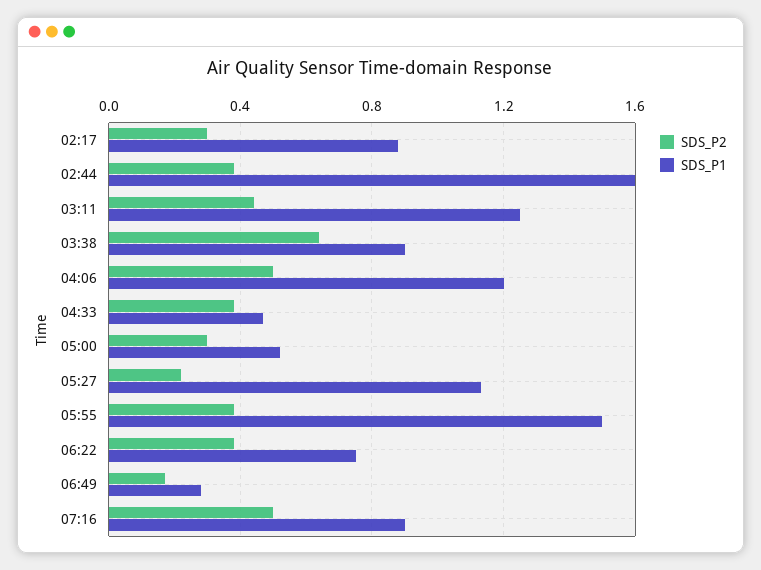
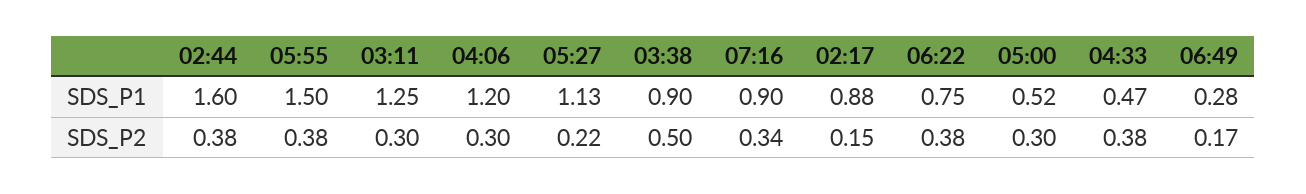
SDS_P2, 02:17: 0.3 -> 0.15
SDS_P2, 03:11: 0.45 -> 0.3
SDS_P2, 03:38: 0.65 -> 0.5
SDS_P2, 04:06: 0.5 -> 0.3
SDS_P2, 07:16: 0.5 -> 0.34

